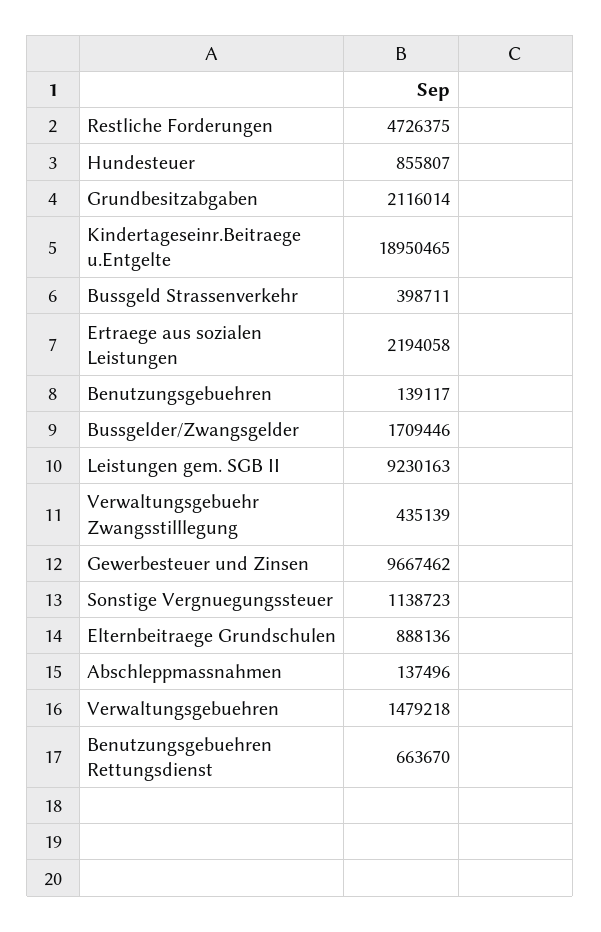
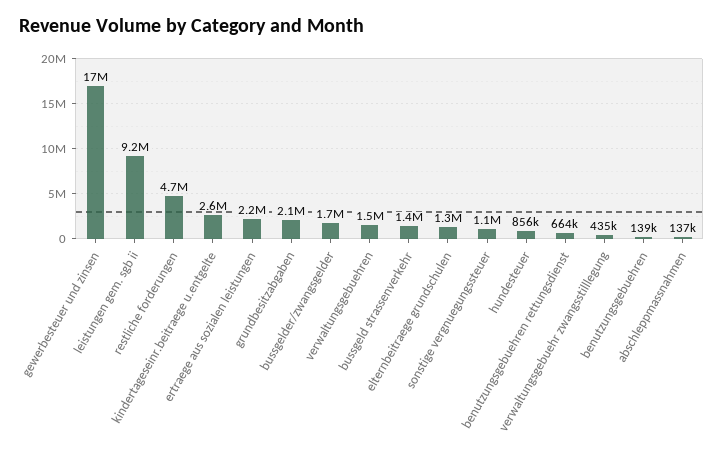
Kindertageseinr.Beitraege u.Entgelte: 18950465 -> 2600000
Bussgeld Strassenverkehr: 398711 -> 1400000
Gewerbesteuer und Zinsen: 9667462 -> 17000000
Elternbeitraege Grundschulen: 888136 -> 1300000

